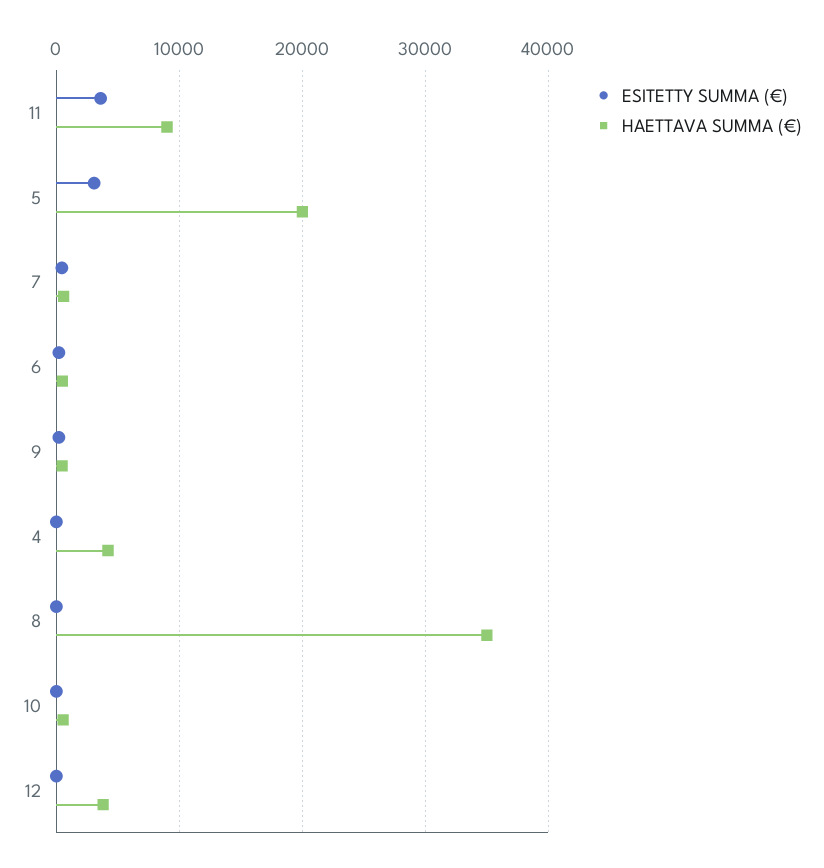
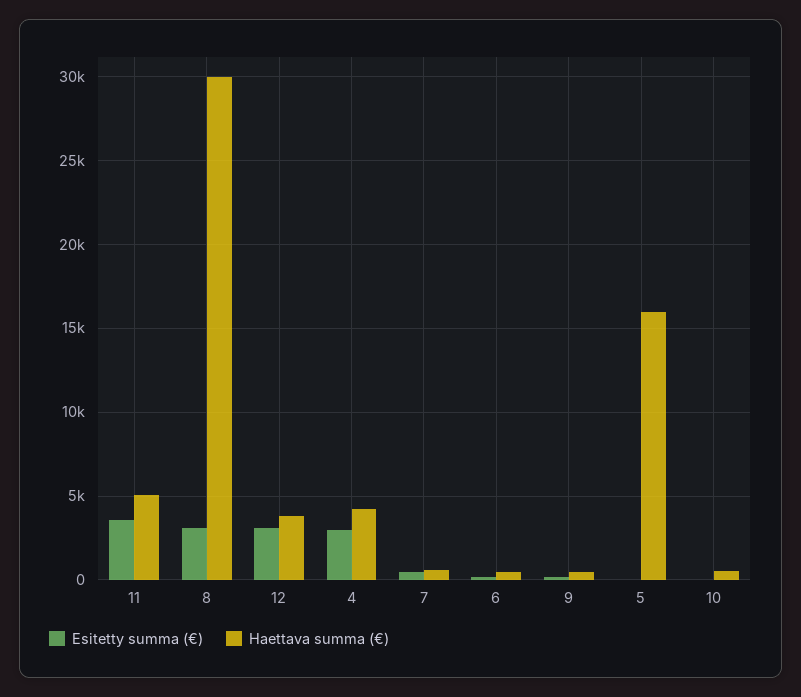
HAETTAVA SUMMA (€), 11: 9000 -> 5000
ESITETTY SUMMA (€), 5: 3000 -> 0
HAETTAVA SUMMA (€), 5: 20000 -> 16000
ESITETTY SUMMA (€), 4: 0 -> 3000
ESITETTY SUMMA (€), 8: 0 -> 3000
HAETTAVA SUMMA (€), 8: 35000 -> 30000
ESITETTY SUMMA (€), 12: 0 -> 3000

